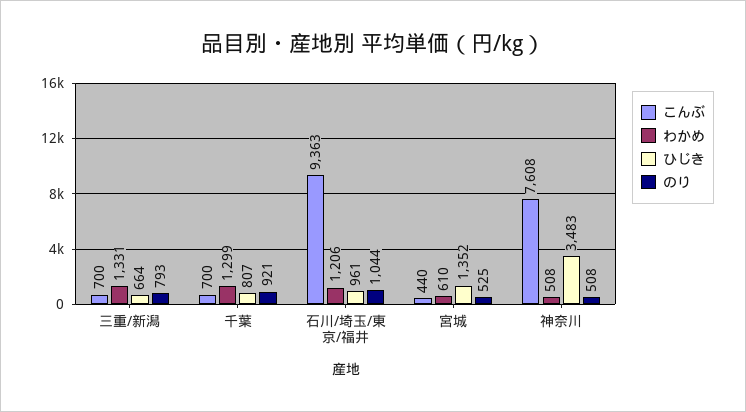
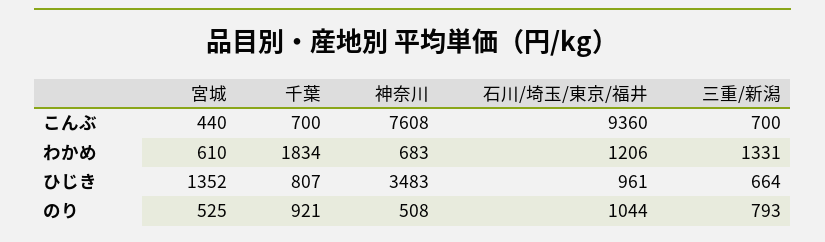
わかめ, 千葉: 1299 -> 1834
こんぶ, 石川/埼玉/東京/福井: 9363 -> 9360
わかめ, 神奈川: 508 -> 683

